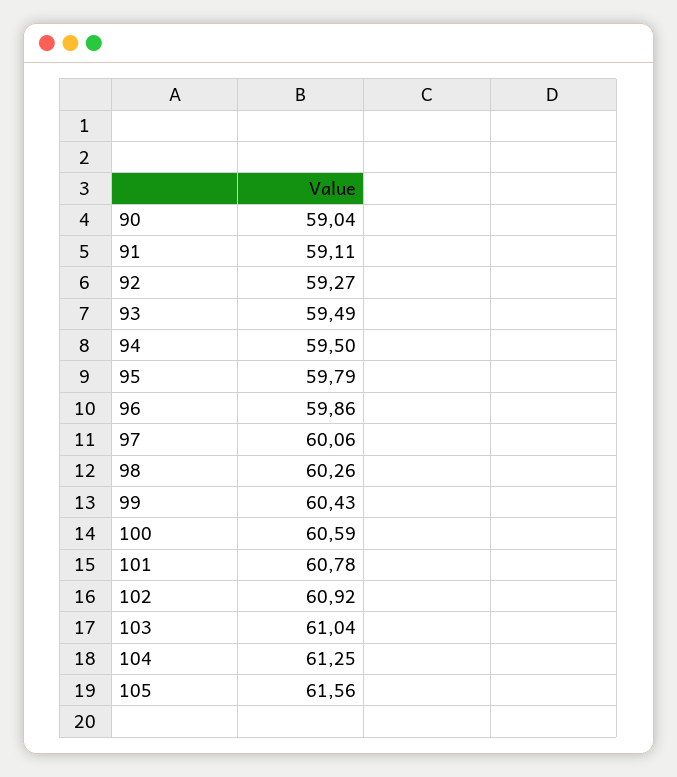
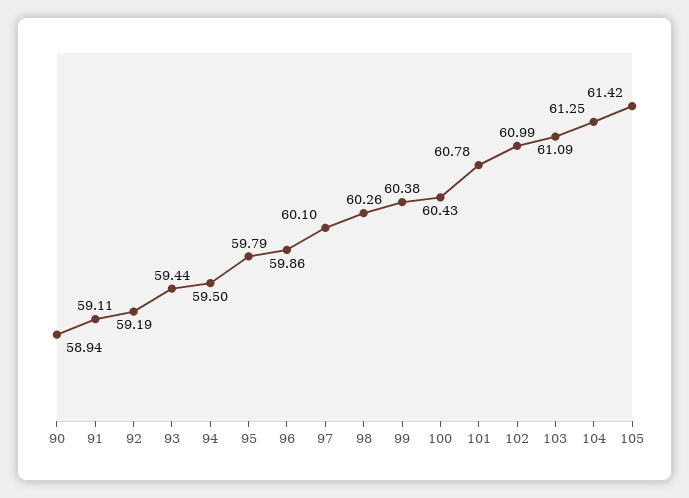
90: 59.04 -> 58.94
92: 59.27 -> 59.19
93: 59.49 -> 59.44
97: 60.06 -> 60.1
99: 60.43 -> 60.38
100: 60.59 -> 60.43
102: 60.92 -> 60.99
103: 61.04 -> 61.09
105: 61.56 -> 61.42

